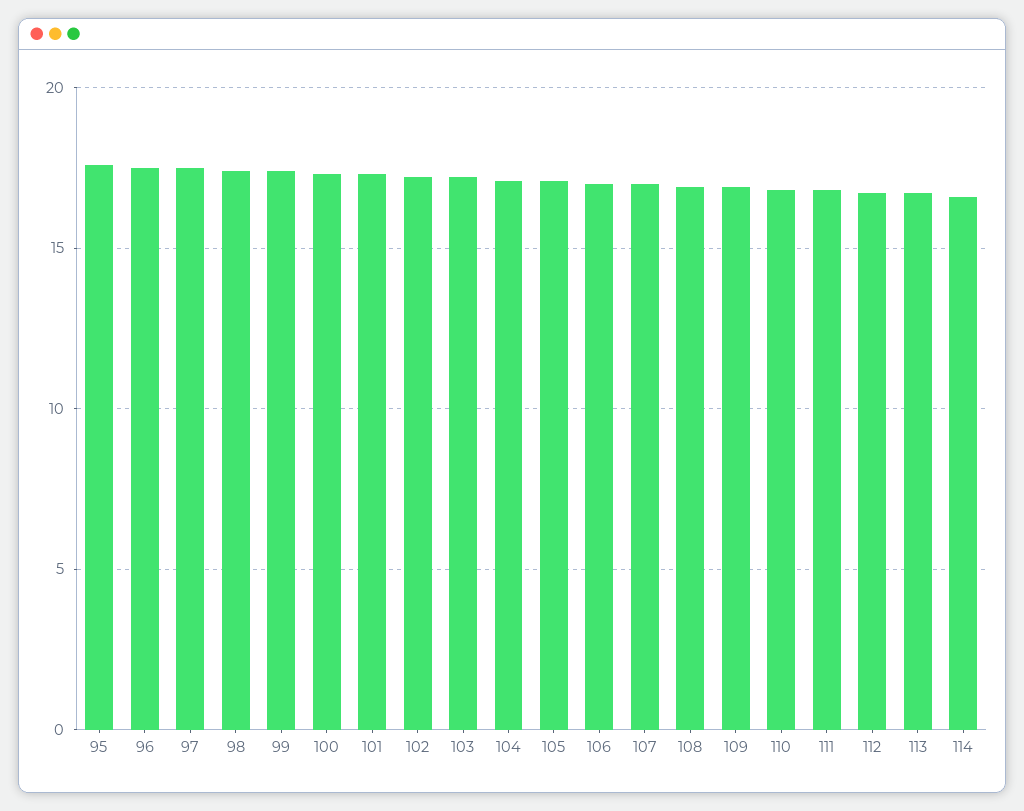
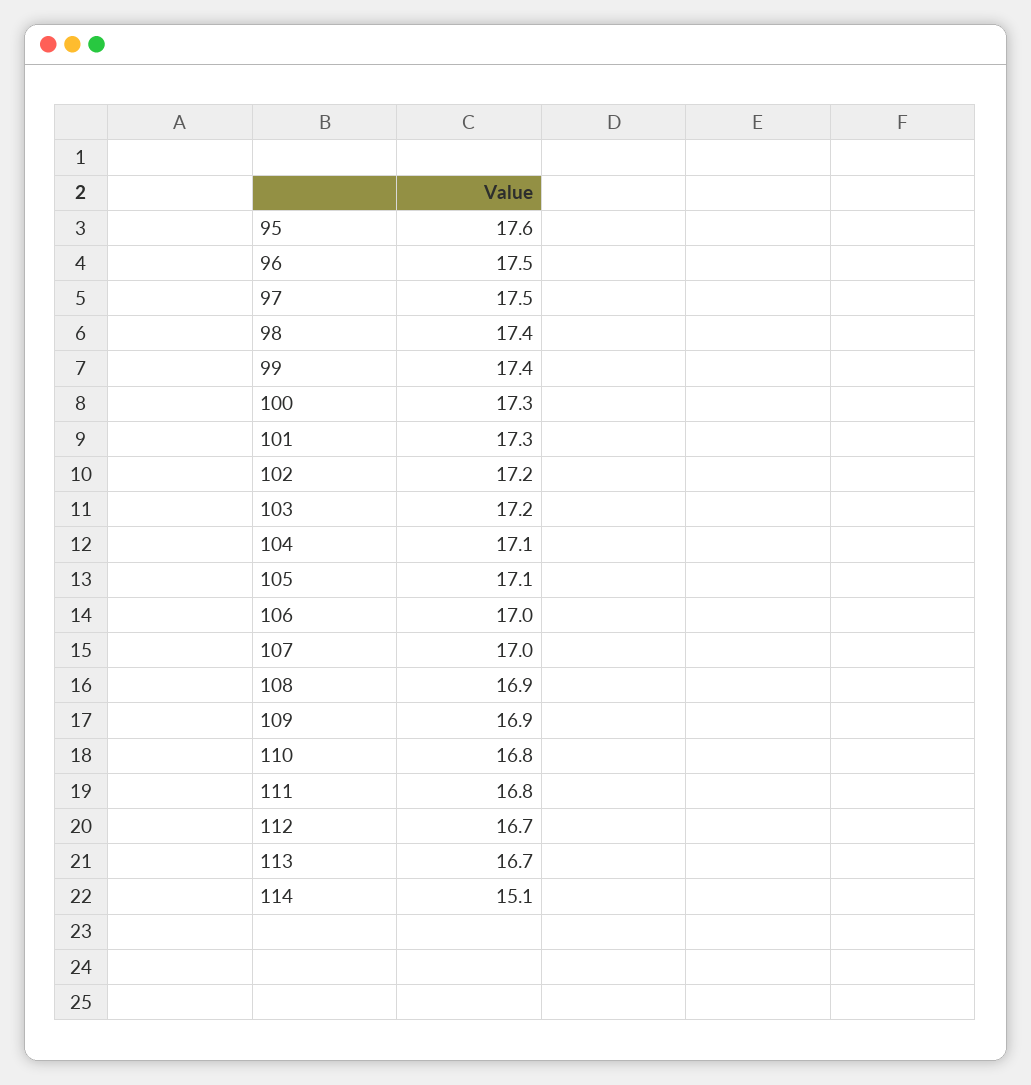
114: 16.5 -> 15.1

